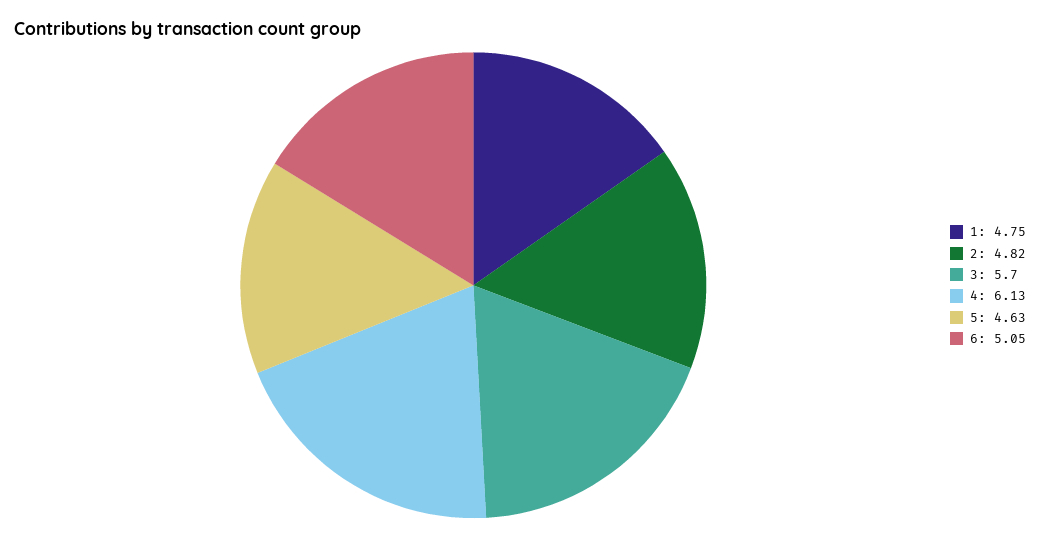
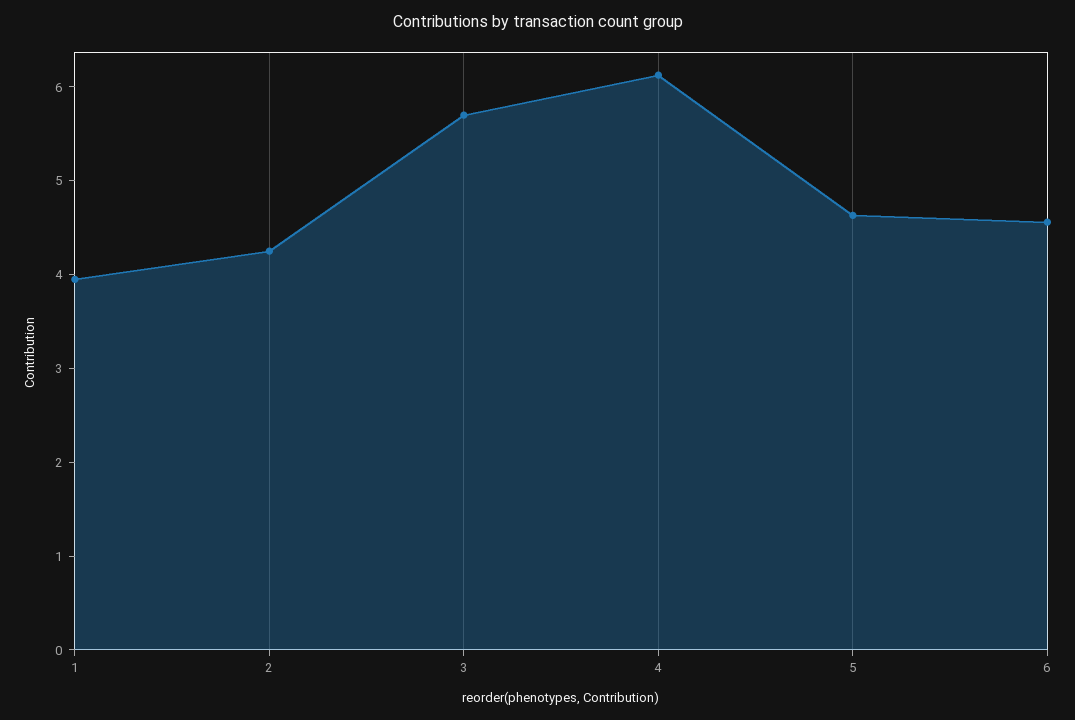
1: 4.75 -> 4
2: 4.82 -> 4.2
6: 5.05 -> 4.6

